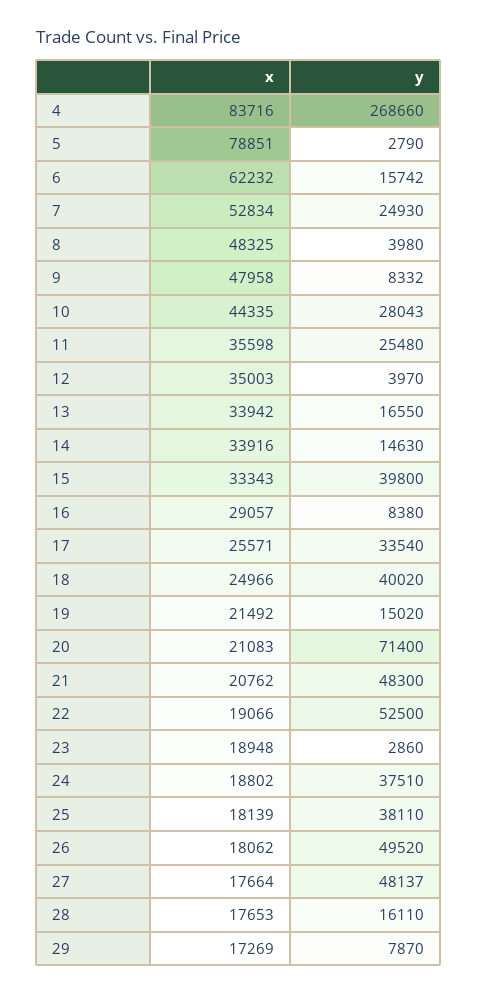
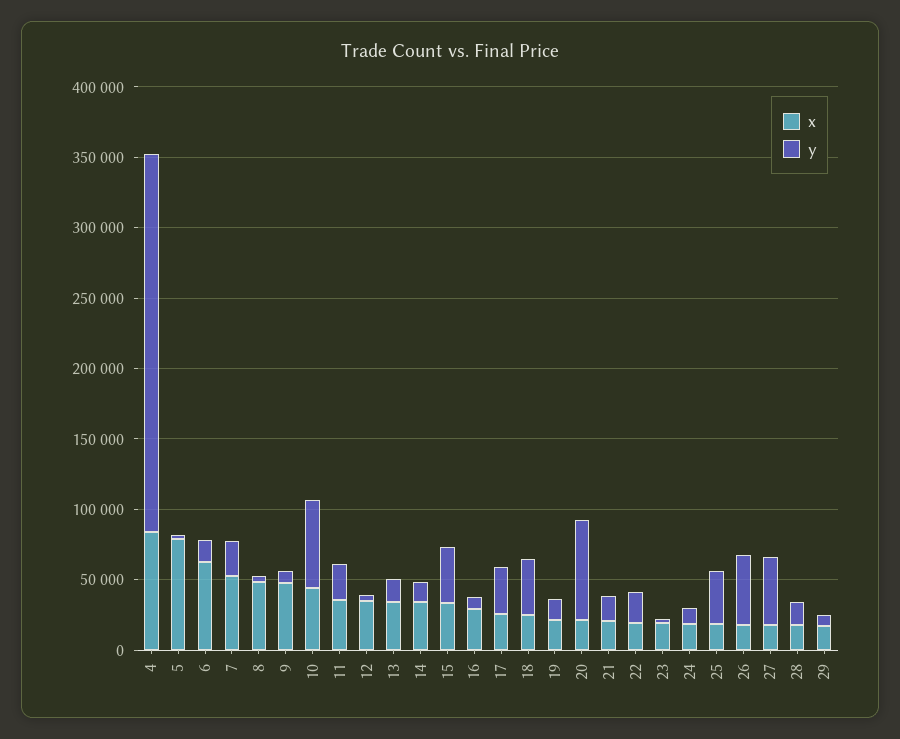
y, 10: 28043 -> 60000
y, 21: 48300 -> 20000
y, 22: 52500 -> 20000
y, 24: 37510 -> 10000

